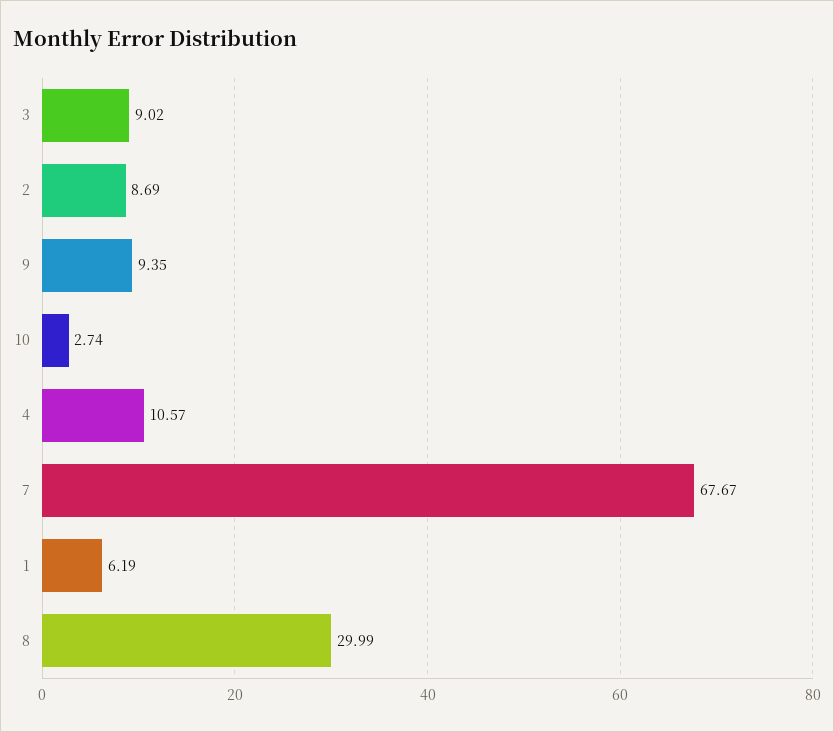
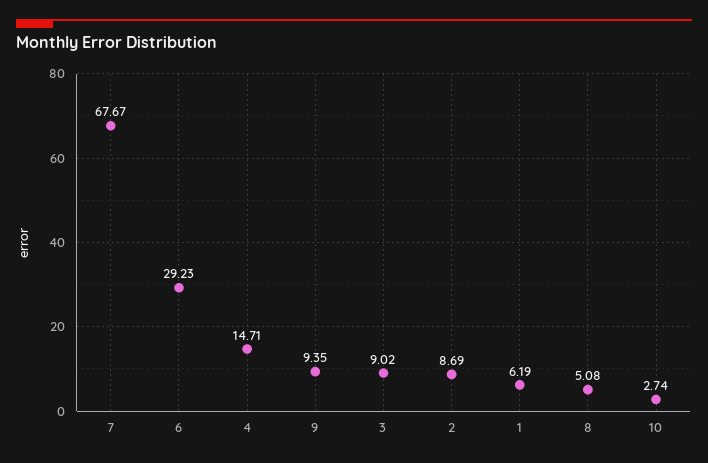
4: 10.57 -> 14.71
8: 29.99 -> 5.08
6: none -> 29.23

